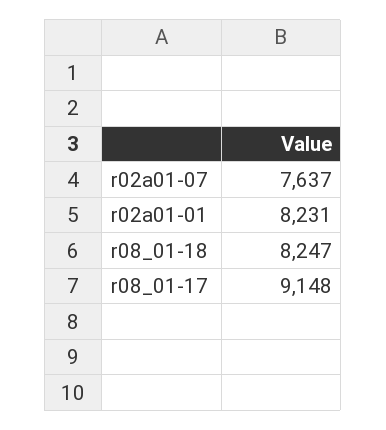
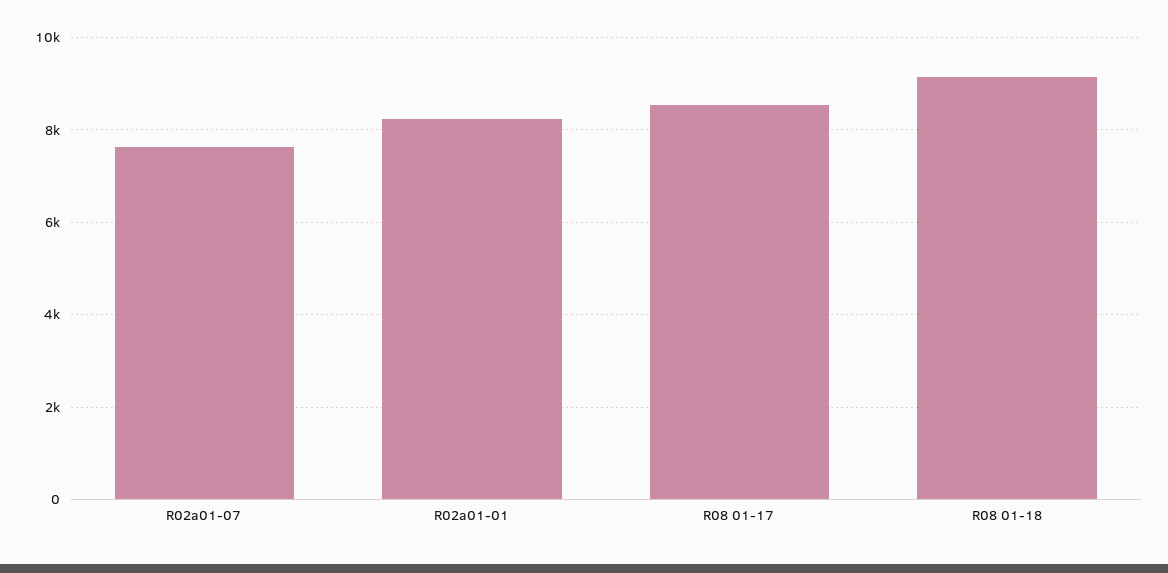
r08_01-18: 8247 -> 9200
r08_01-17: 9148 -> 8600

